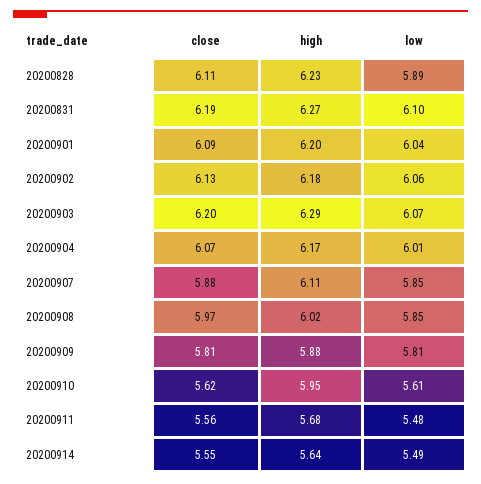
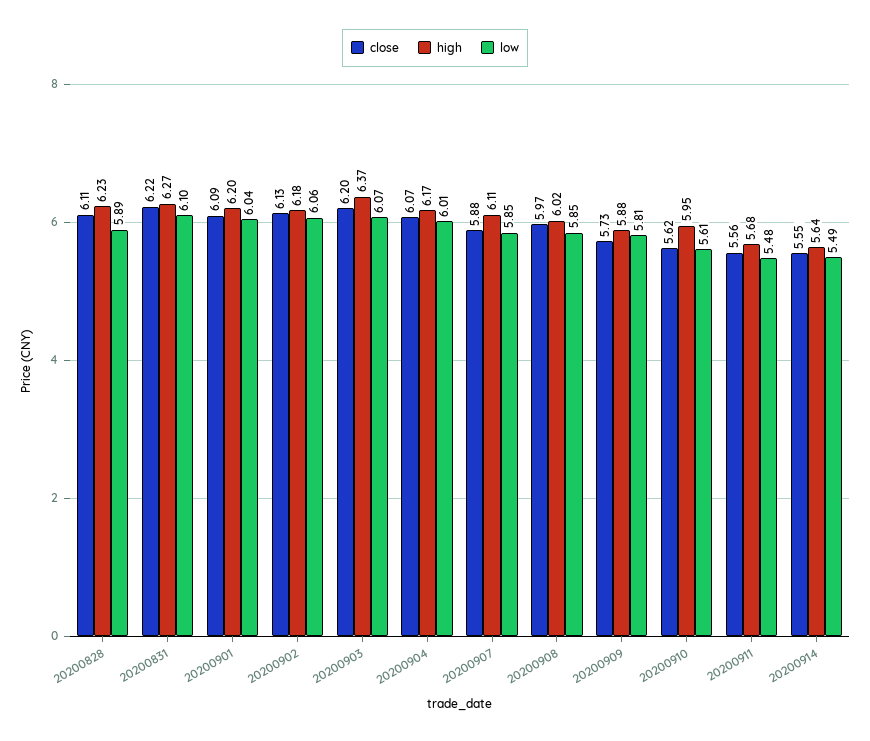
close, 20200831: 6.19 -> 6.22
high, 20200903: 6.29 -> 6.37
close, 20200909: 5.81 -> 5.73

